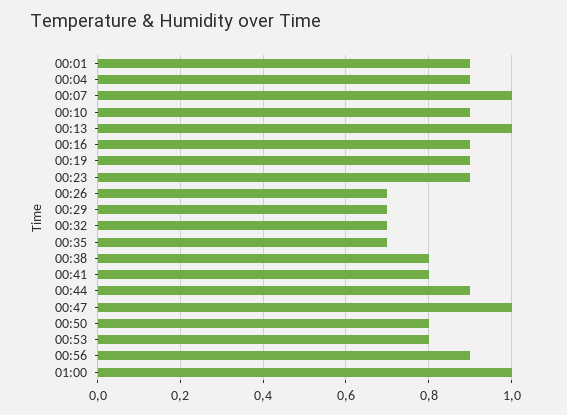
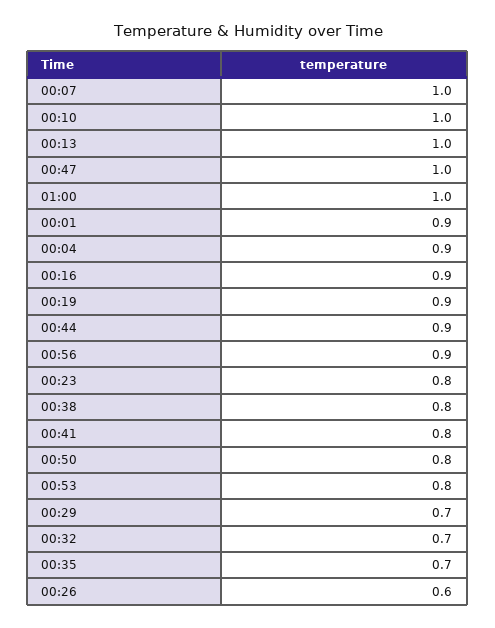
00:10: 0.9 -> 1
00:23: 0.9 -> 0.8
00:26: 0.7 -> 0.6

